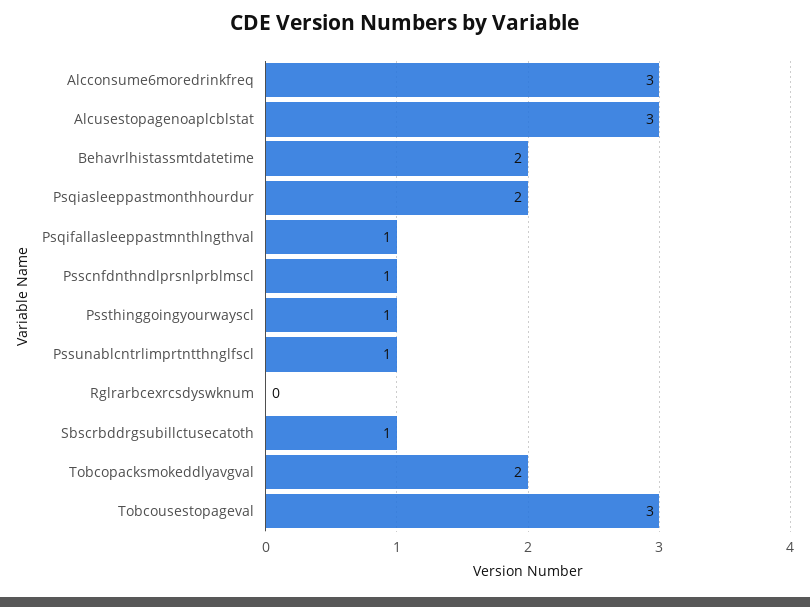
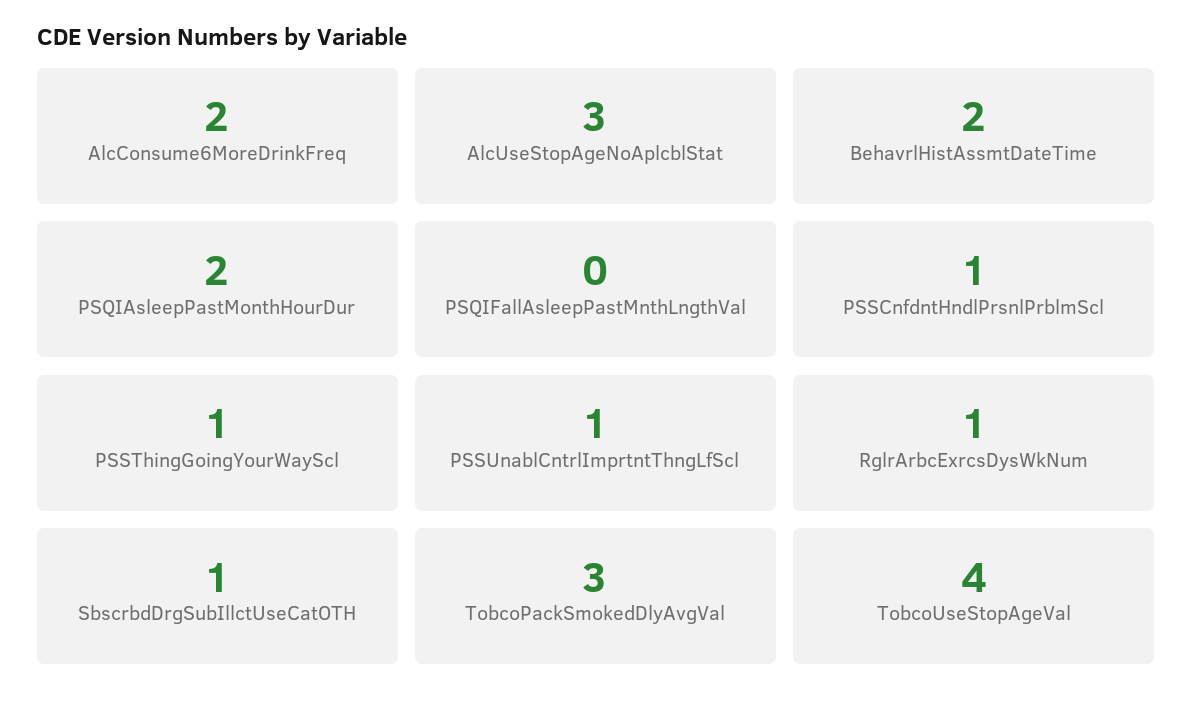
Alcconsume6moredrinkfreq: 3 -> 2
Psqifallasleeppastmnthlngthval: 1 -> 0
Rglrarbcexrcsdyswknum: 0 -> 1
Tobcopacksmokeddlyavgval: 2 -> 3
Tobcousestopageval: 3 -> 4

